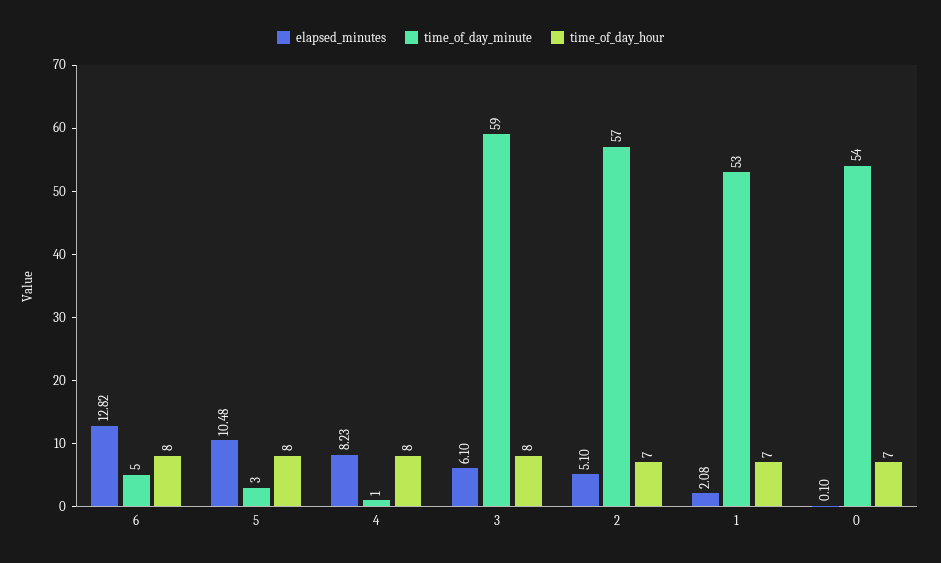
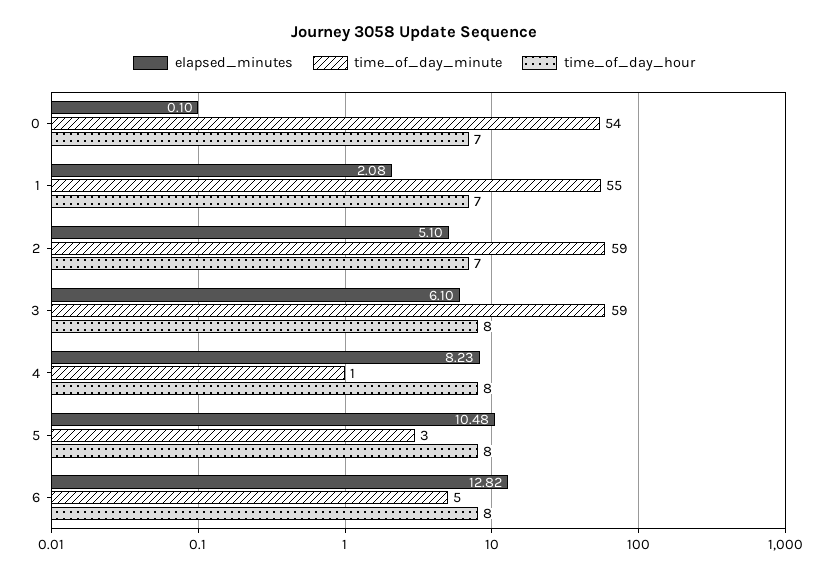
time_of_day_minute, 2: 57 -> 59
time_of_day_minute, 1: 53 -> 55

